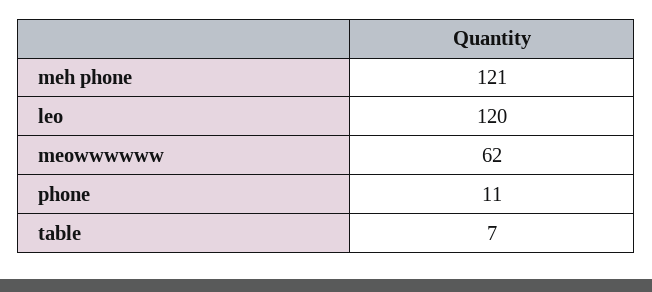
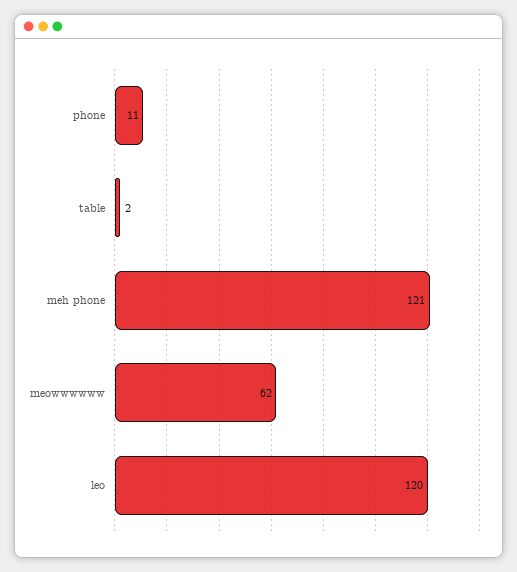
table: 7 -> 2

